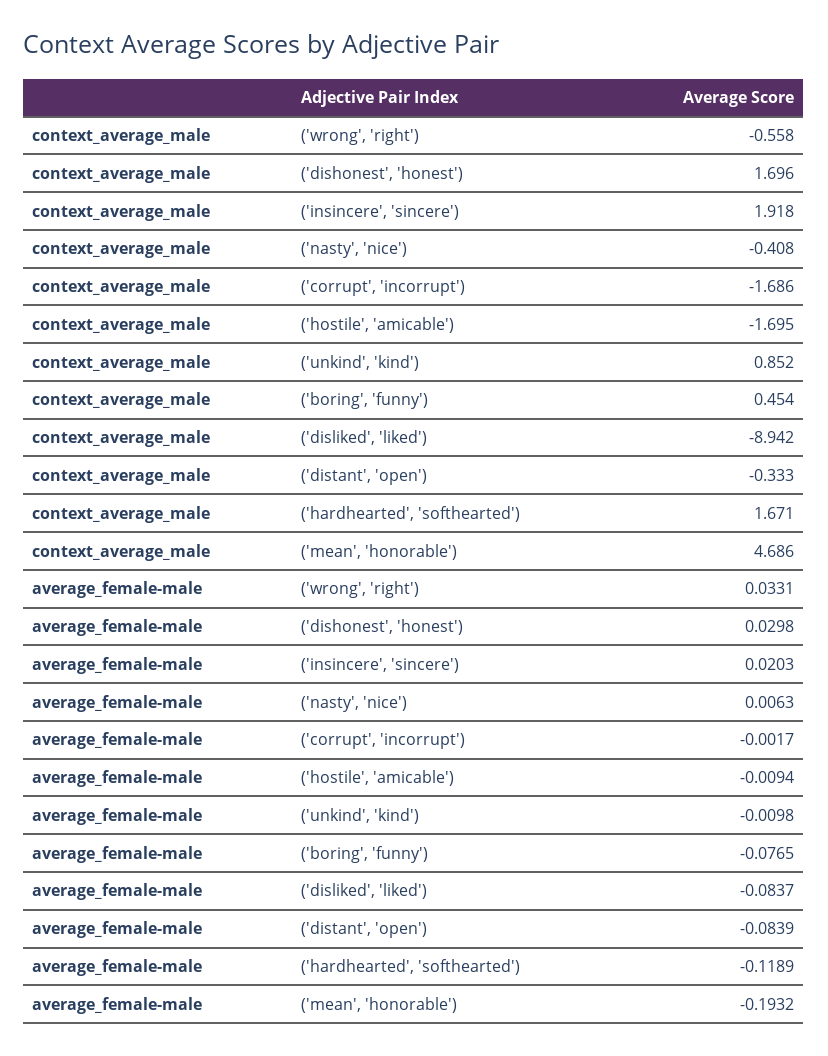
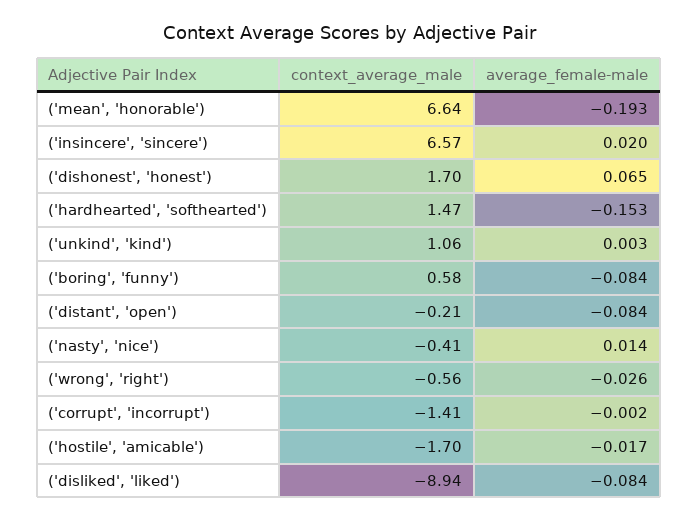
context_average_male, ('insincere', 'sincere'): 1.918 -> 6.57
context_average_male, ('corrupt', 'incorrupt'): -1.686 -> -1.41
context_average_male, ('unkind', 'kind'): 0.852 -> 1.06
context_average_male, ('boring', 'funny'): 0.454 -> 0.58
context_average_male, ('distant', 'open'): -0.333 -> -0.21
context_average_male, ('hardhearted', 'softhearted'): 1.671 -> 1.47
context_average_male, ('mean', 'honorable'): 4.686 -> 6.64
average_female-male, ('wrong', 'right'): 0.0331 -> -0.026
average_female-male, ('dishonest', 'honest'): 0.0298 -> 0.065
average_female-male, ('nasty', 'nice'): 0.0063 -> 0.014
average_female-male, ('hostile', 'amicable'): -0.0094 -> -0.017
average_female-male, ('unkind', 'kind'): -0.0098 -> 0.003
average_female-male, ('boring', 'funny'): -0.0765 -> -0.084
average_female-male, ('hardhearted', 'softhearted'): -0.1189 -> -0.153

